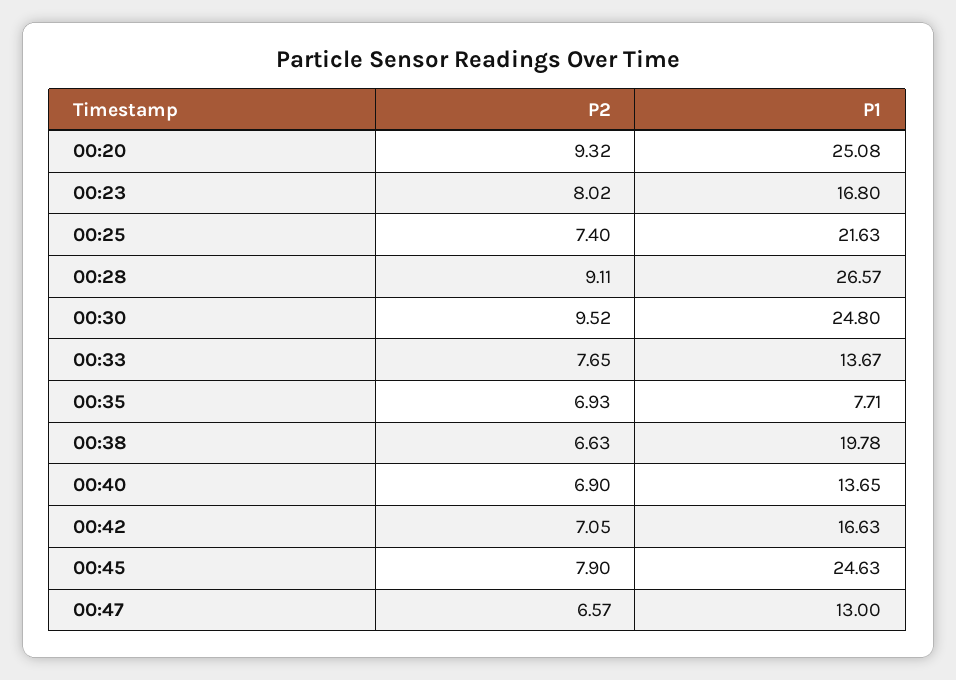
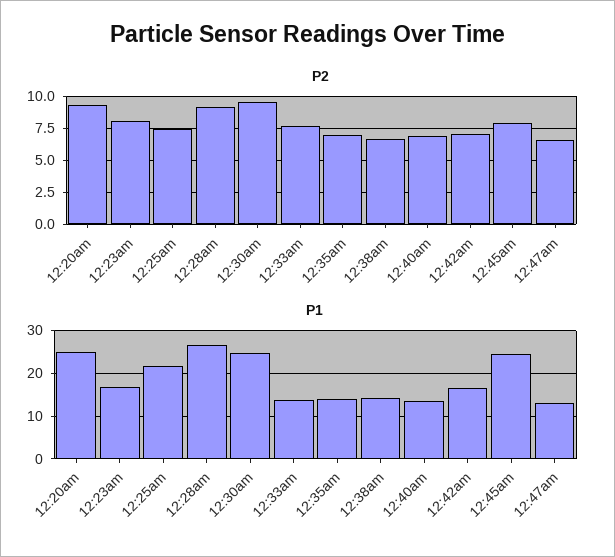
P1, 00:35: 7.71 -> 14
P1, 00:38: 19.78 -> 14

